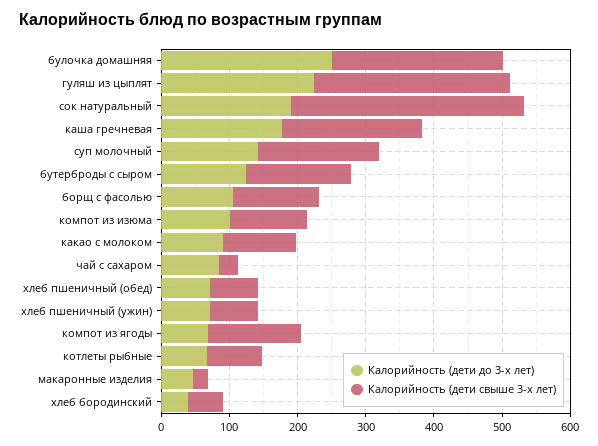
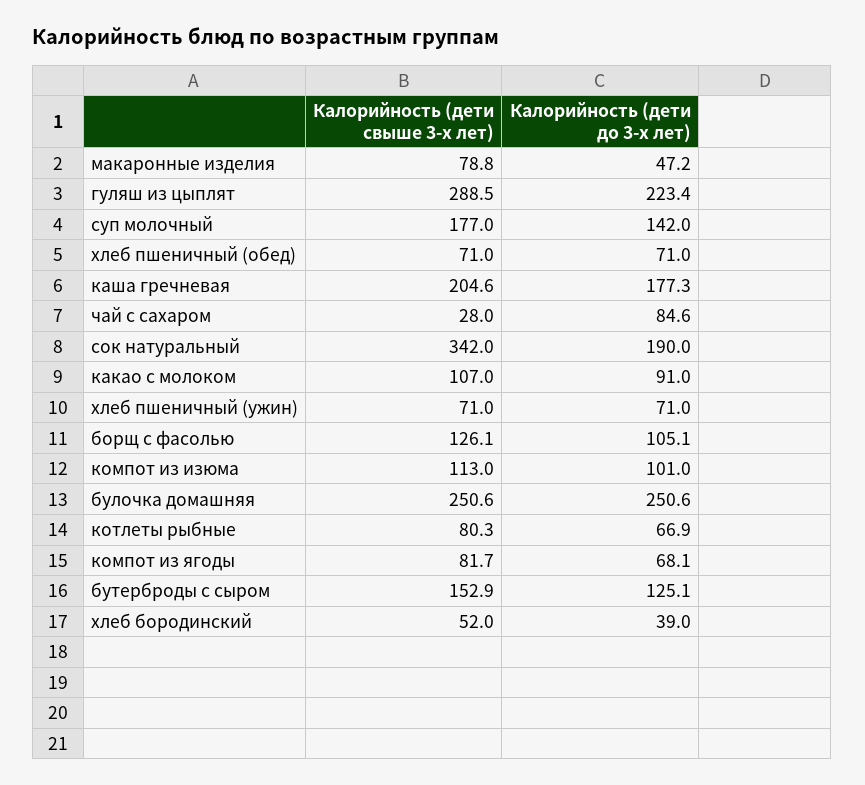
Калорийность (дети свыше 3-х лет), компот из ягоды: 140 -> 81.7
Калорийность (дети свыше 3-х лет), макаронные изделия: 20 -> 78.8

